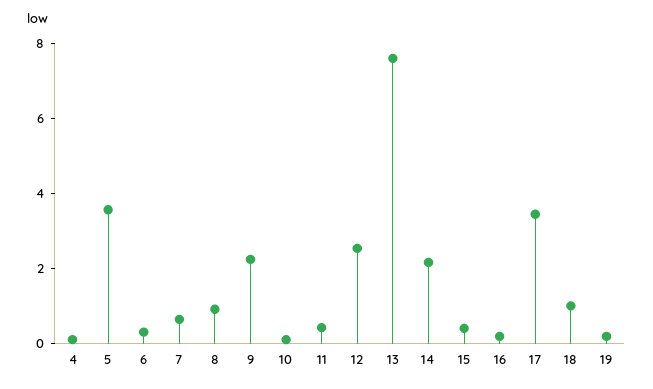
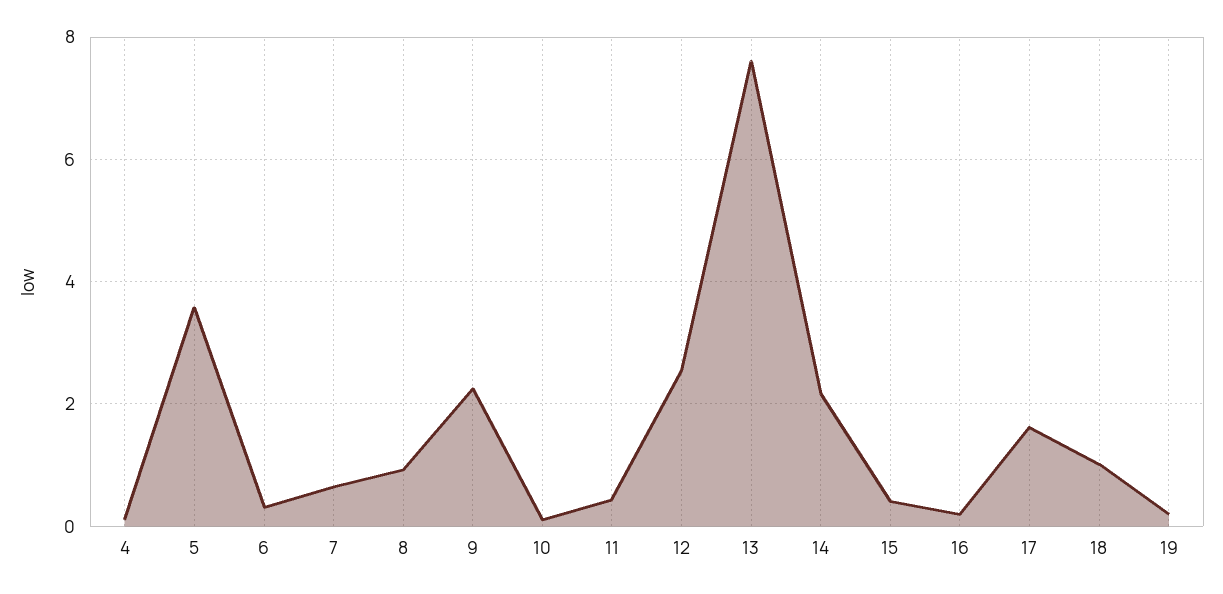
17: 3.5 -> 1.6

